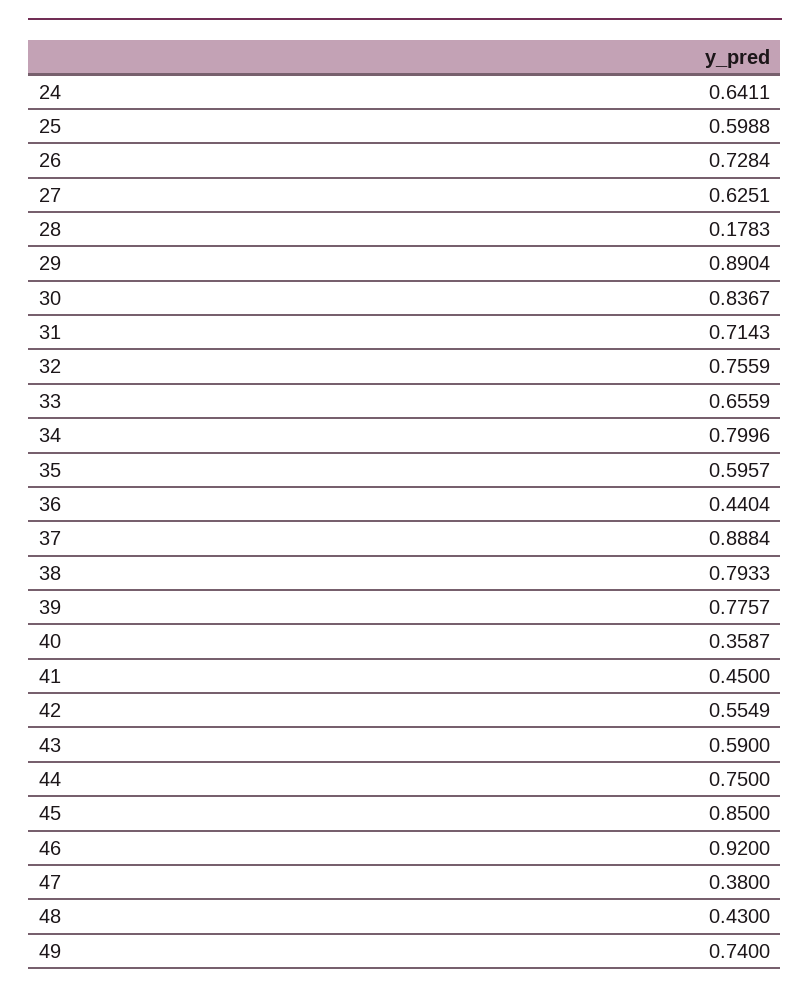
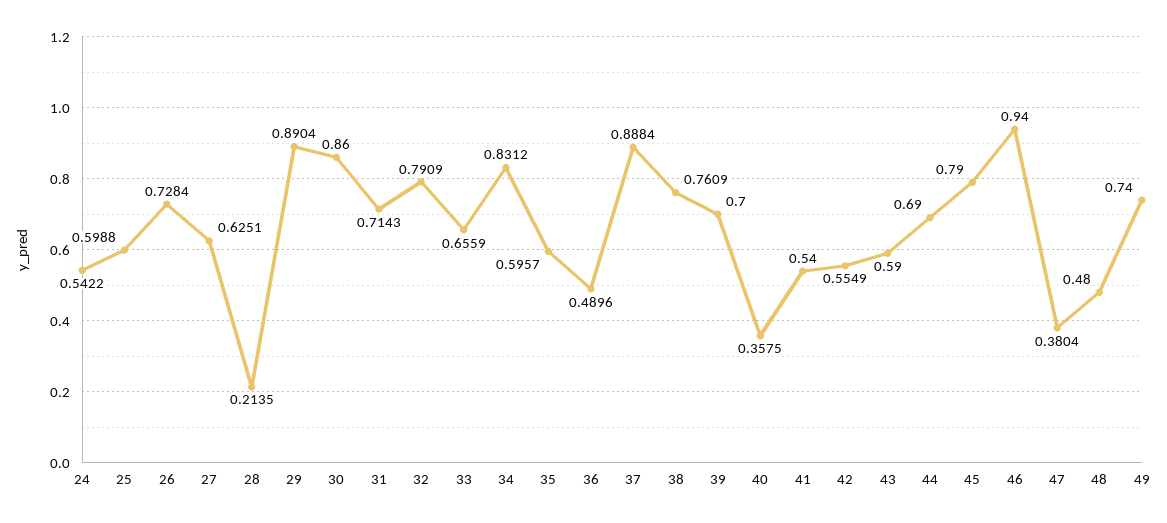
24: 0.6411 -> 0.5422
28: 0.1783 -> 0.2135
30: 0.8367 -> 0.86
32: 0.7559 -> 0.7909
34: 0.7996 -> 0.8312
36: 0.4404 -> 0.4896
38: 0.7933 -> 0.7609
39: 0.7757 -> 0.7
40: 0.3587 -> 0.3575
41: 0.45 -> 0.54
44: 0.75 -> 0.69
45: 0.85 -> 0.79
46: 0.92 -> 0.94
47: 0.38 -> 0.3804
48: 0.43 -> 0.48

